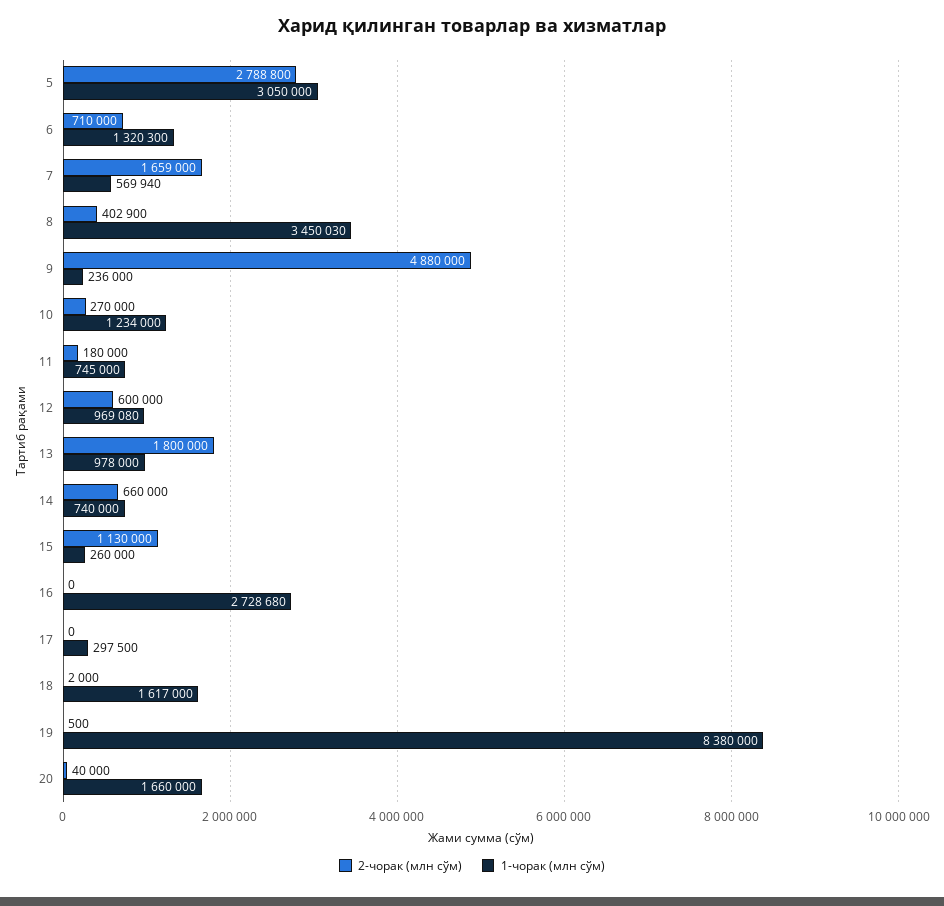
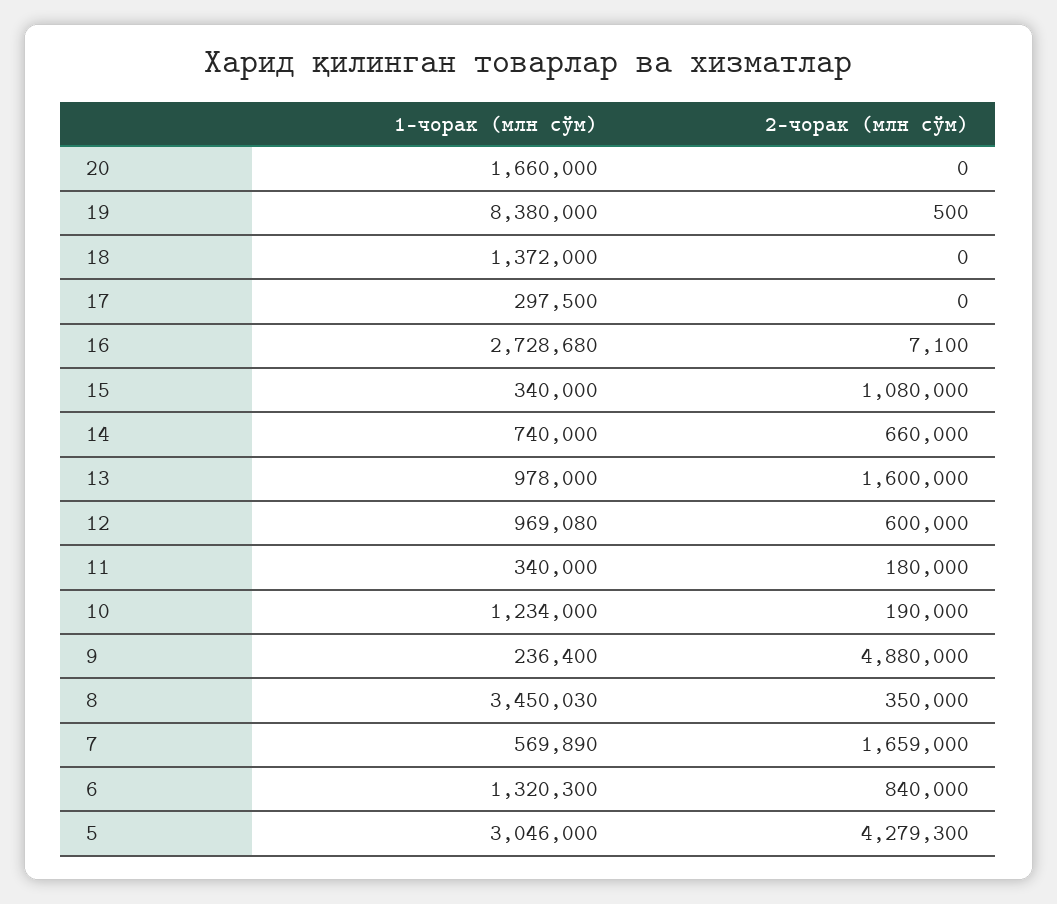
2-чорак (млн сўм), 5: 2788800 -> 4279300
1-чорак (млн сўм), 5: 3050000 -> 3046000
2-чорак (млн сўм), 6: 710000 -> 840000
1-чорак (млн сўм), 7: 569940 -> 569890
2-чорак (млн сўм), 8: 402900 -> 350000
1-чорак (млн сўм), 9: 236000 -> 236400
2-чорак (млн сўм), 10: 270000 -> 190000
1-чорак (млн сўм), 11: 745000 -> 340000
2-чорак (млн сўм), 13: 1800000 -> 1600000
2-чорак (млн сўм), 15: 1130000 -> 1080000
1-чорак (млн сўм), 15: 260000 -> 340000
2-чорак (млн сўм), 16: 0 -> 7100
2-чорак (млн сўм), 18: 2000 -> 0
1-чорак (млн сўм), 18: 1617000 -> 1372000
2-чорак (млн сўм), 20: 40000 -> 0

